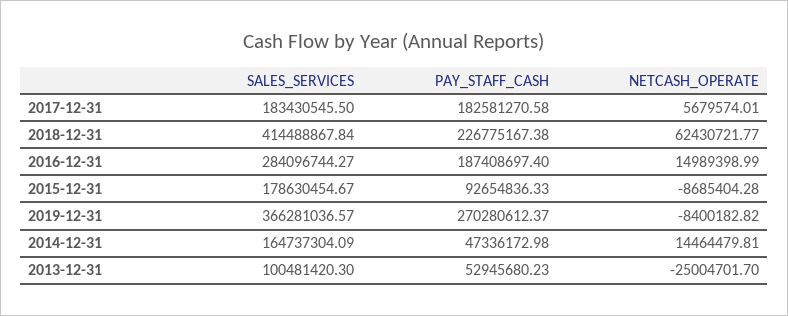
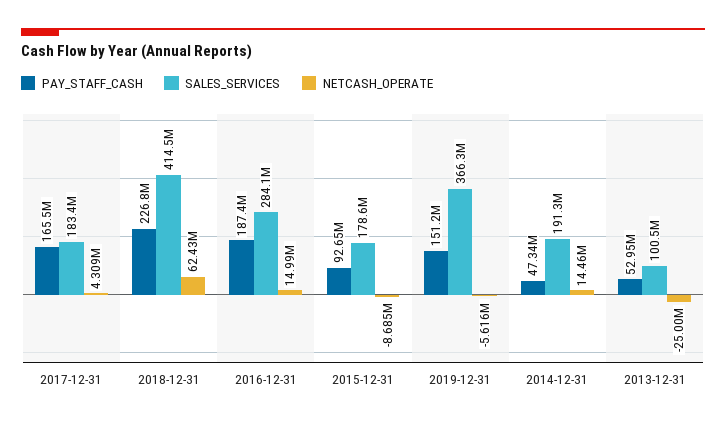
PAY_STAFF_CASH, 2017-12-31: 182581270.58 -> 165500000
NETCASH_OPERATE, 2017-12-31: 5679574.01 -> 4309000
PAY_STAFF_CASH, 2019-12-31: 270280612.37 -> 151200000
NETCASH_OPERATE, 2019-12-31: -8400182.82 -> -5616000
SALES_SERVICES, 2014-12-31: 164737304.09 -> 191300000

